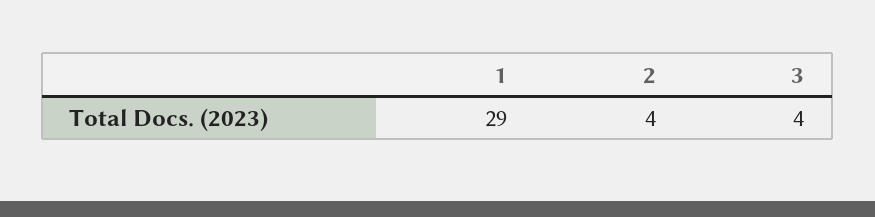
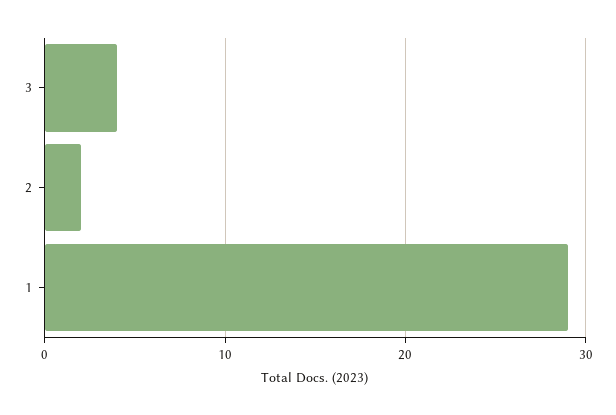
2: 4 -> 2

